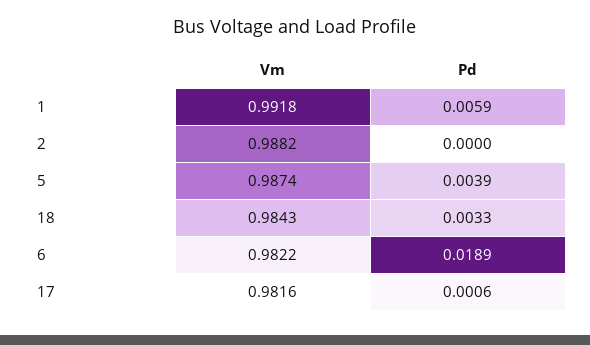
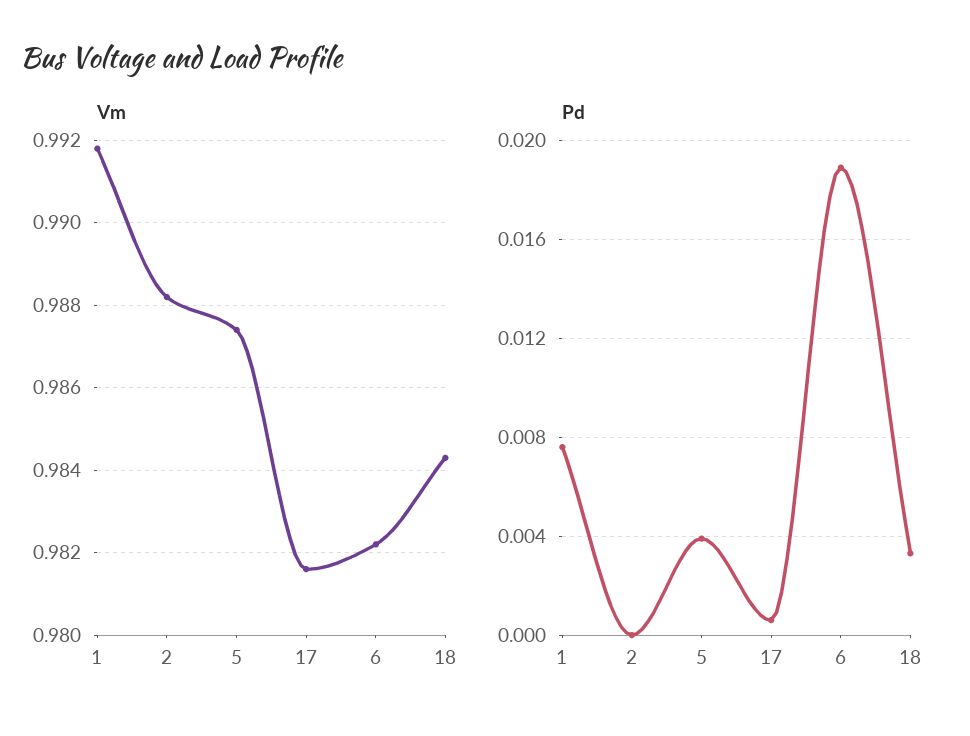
Pd, 1: 0.0059 -> 0.0075

